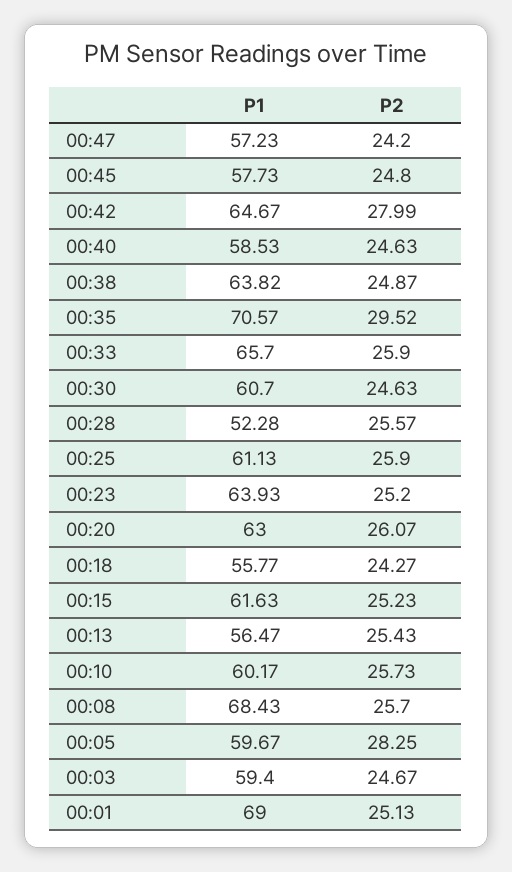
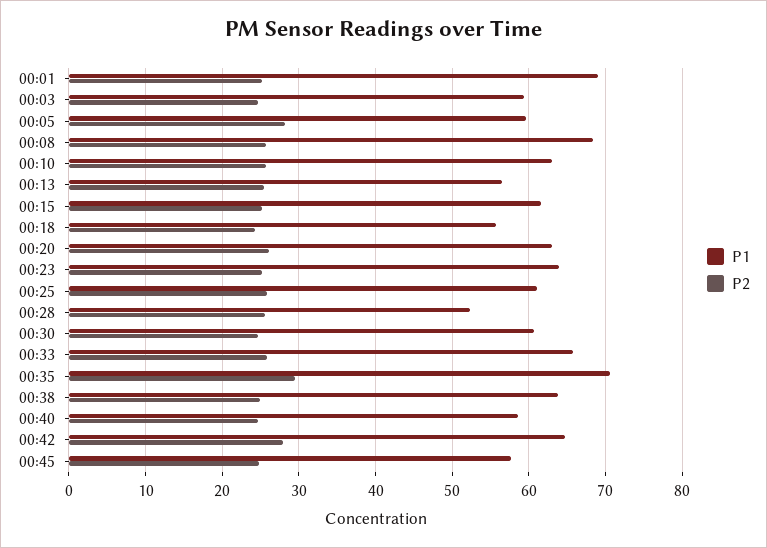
P1, 00:47: 57.23 -> none
P2, 00:47: 24.2 -> none
P1, 00:10: 60.17 -> 63

